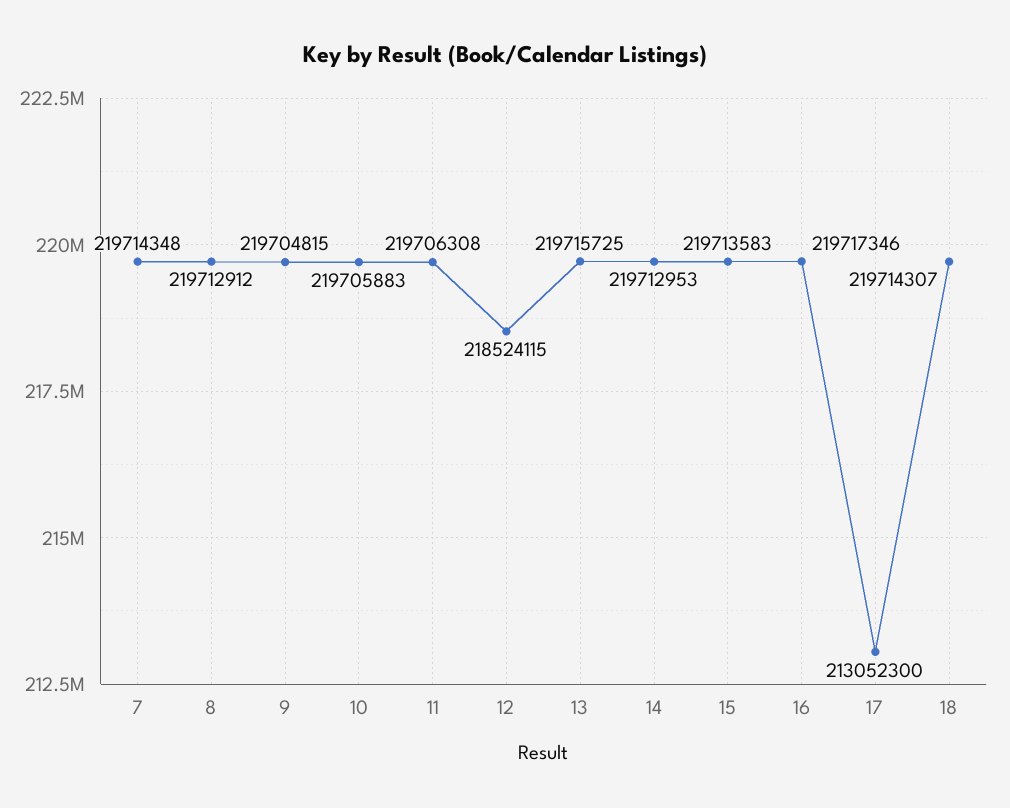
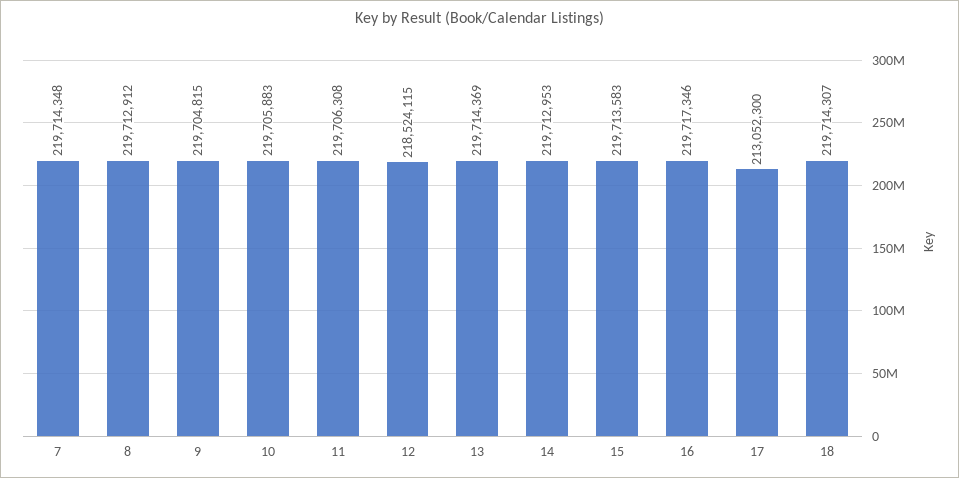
13: 219715725 -> 219714369

